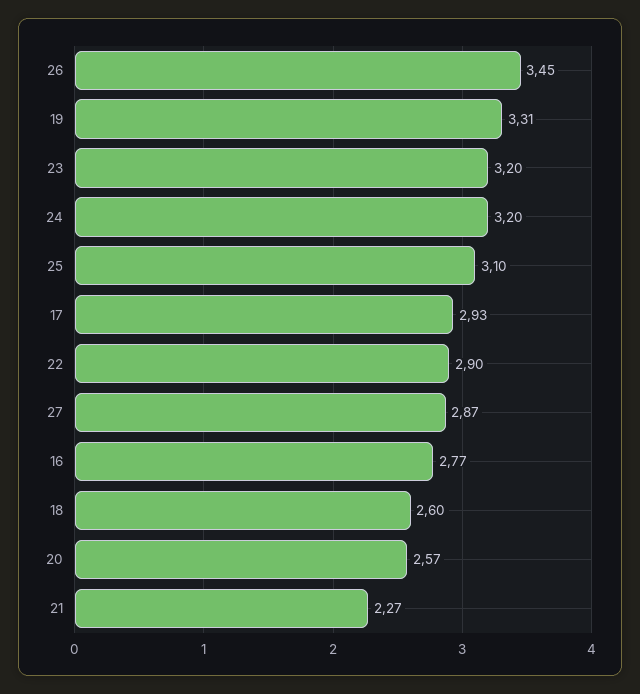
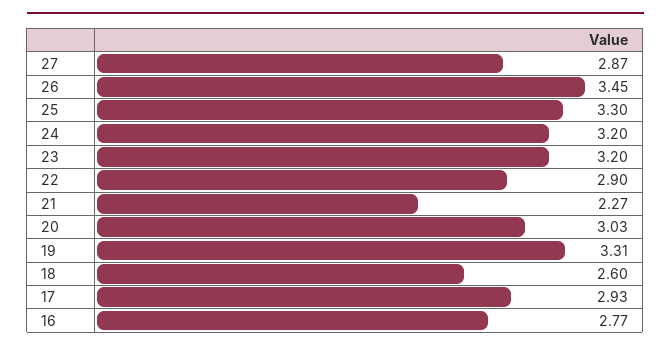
25: 3.1 -> 3.3
20: 2.57 -> 3.03

